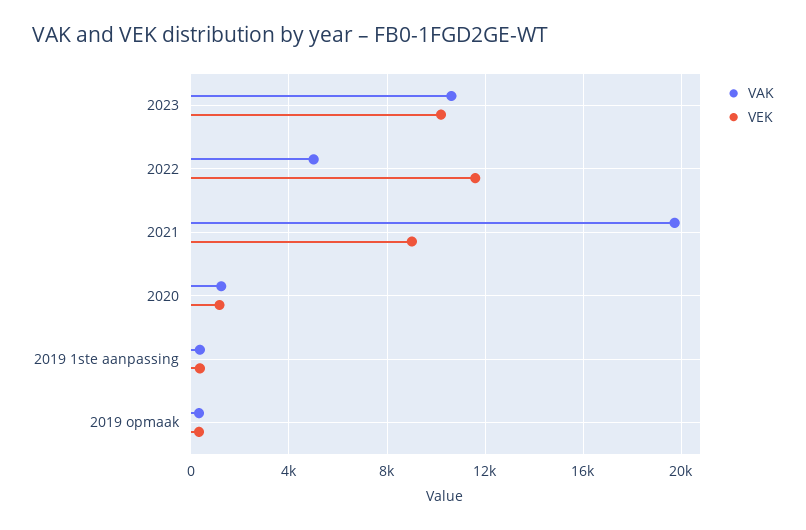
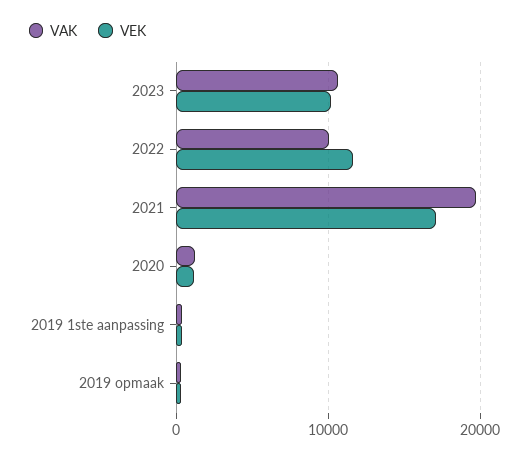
VAK, 2022: 5000 -> 10000
VEK, 2021: 9000 -> 17000

